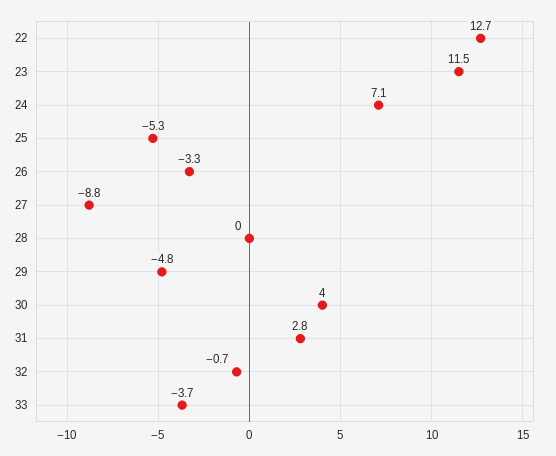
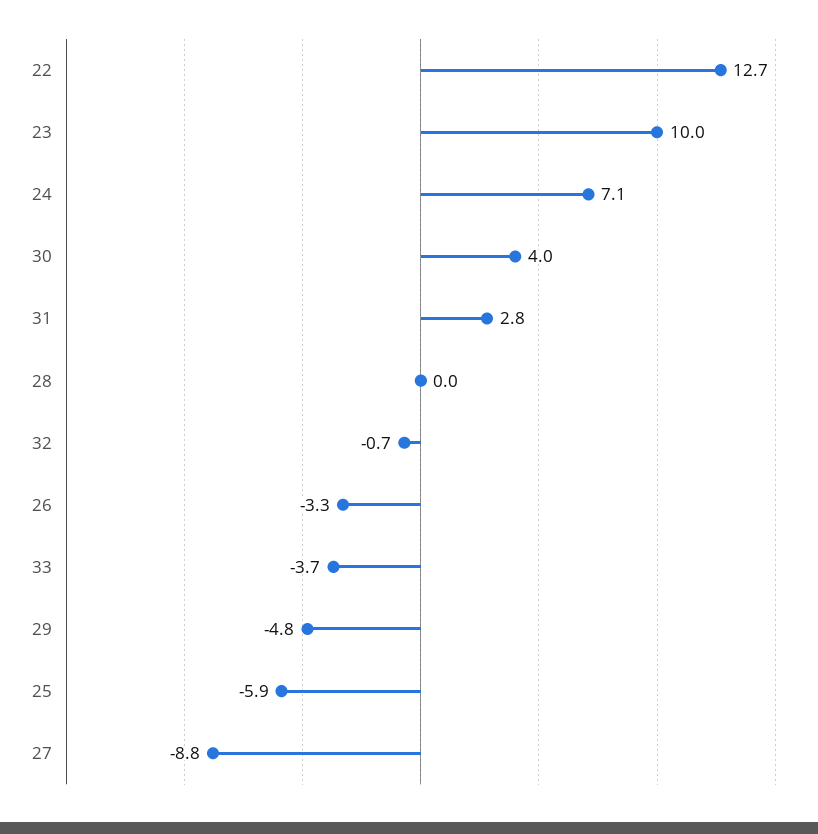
23: 11.5 -> 10
25: -5.3 -> -5.9

